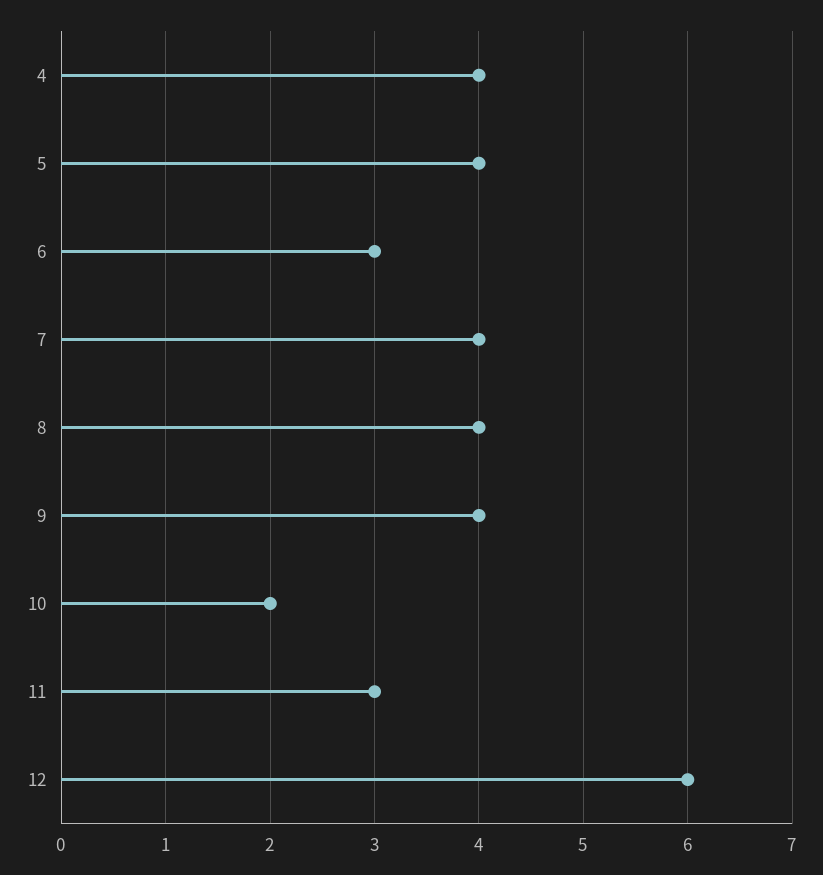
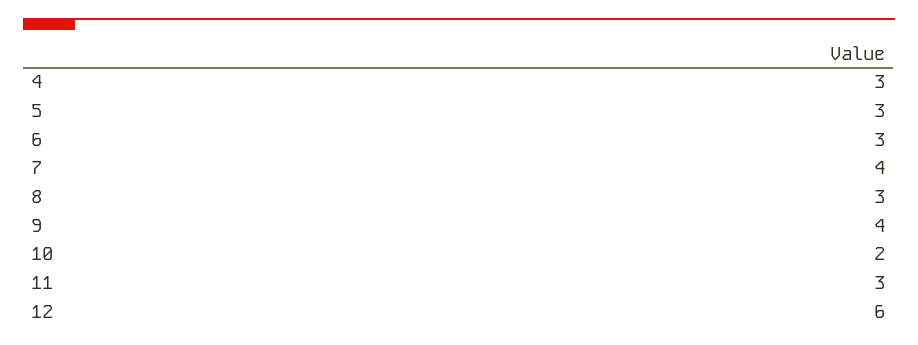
4: 4 -> 3
5: 4 -> 3
8: 4 -> 3

